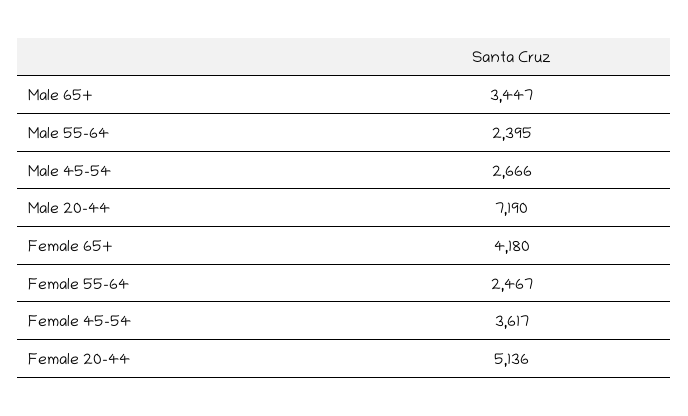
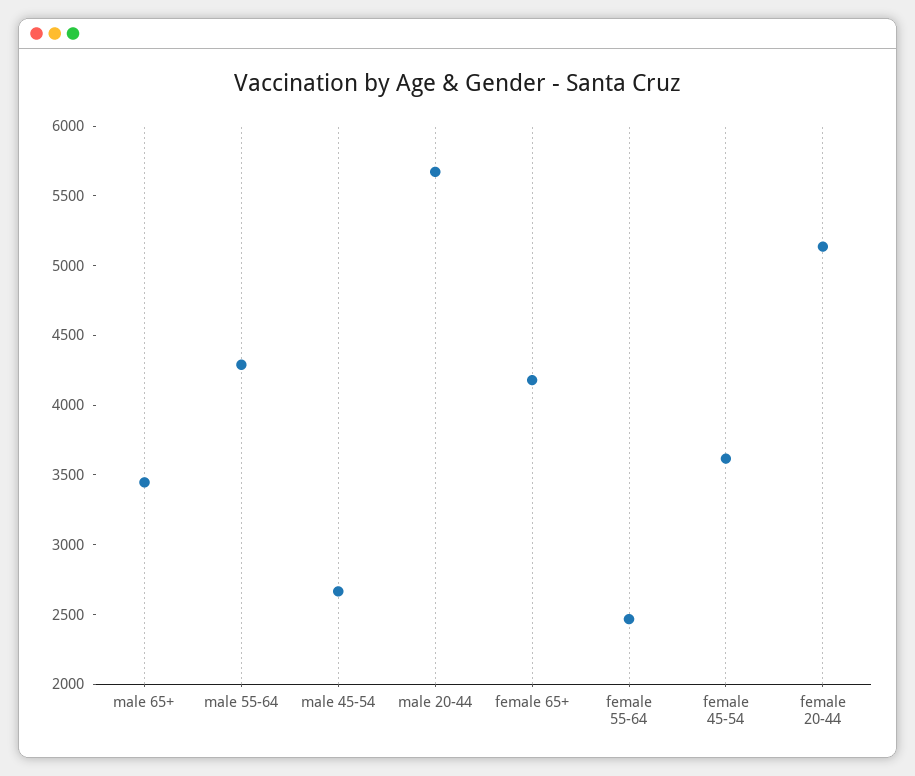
Male 55-64: 2395 -> 4300
Male 20-44: 7190 -> 5700

